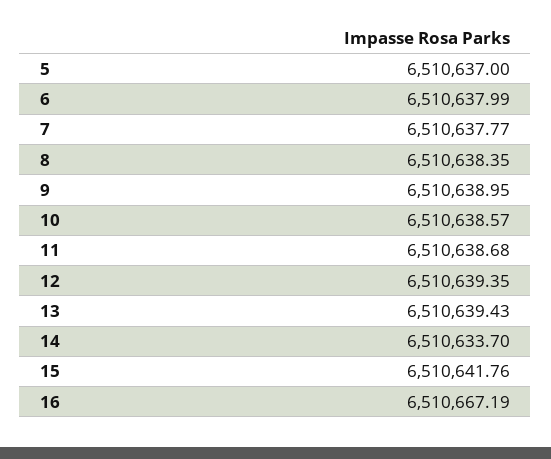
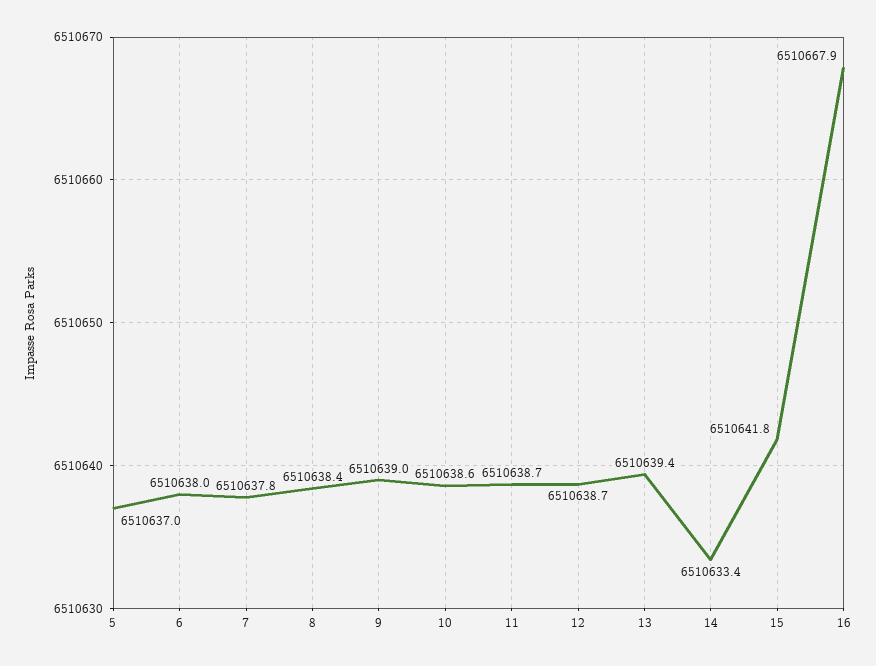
12: 6510639.35 -> 6510638.7
14: 6510633.7 -> 6510633.4
16: 6510667.19 -> 6510667.9

